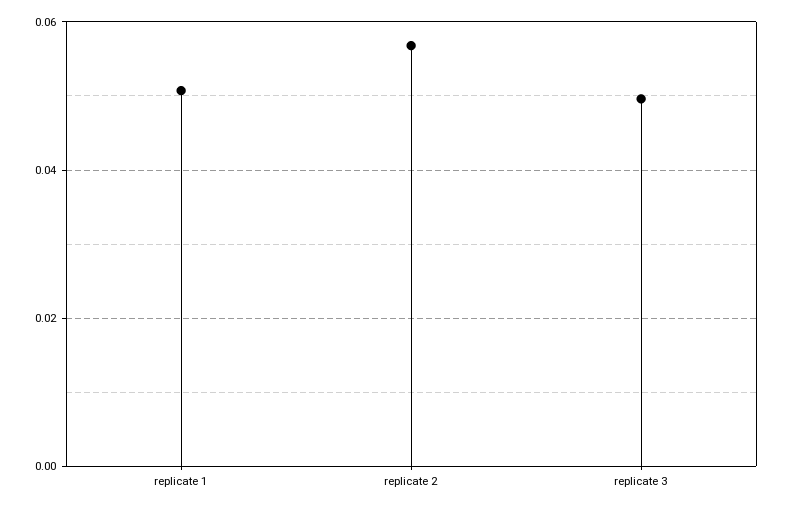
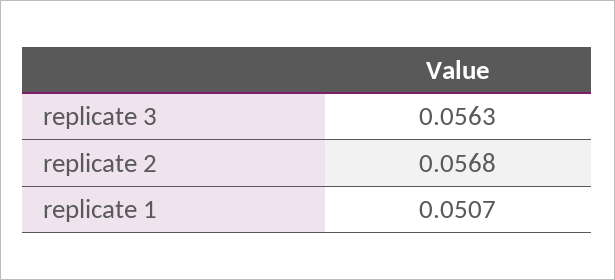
replicate 3: 0.05 -> 0.0563

